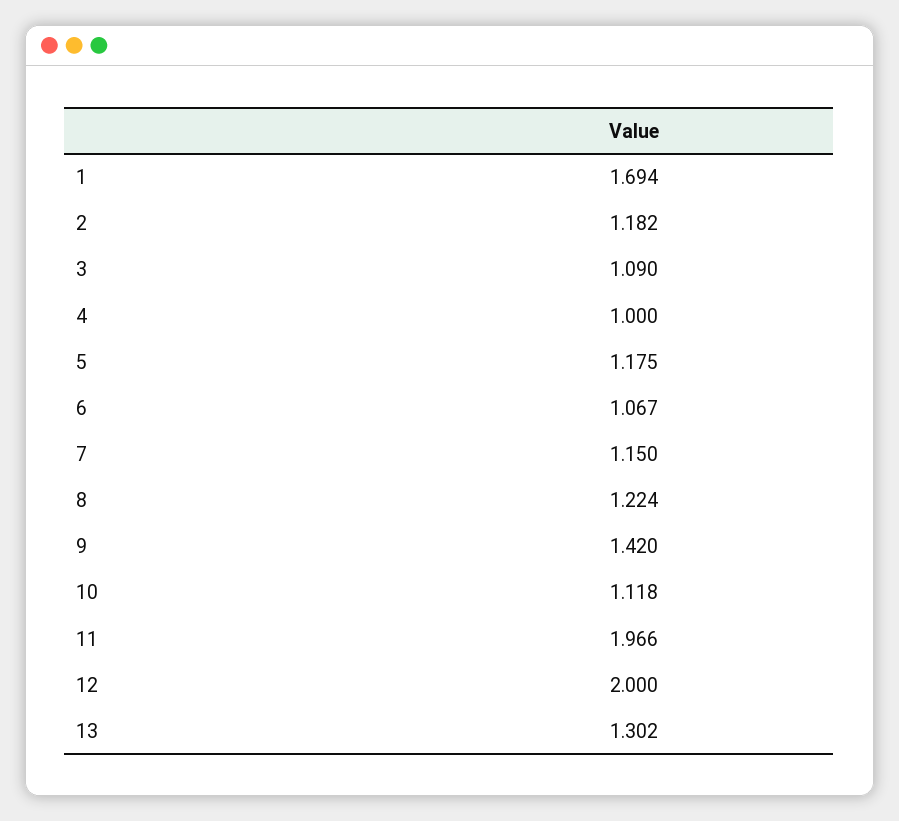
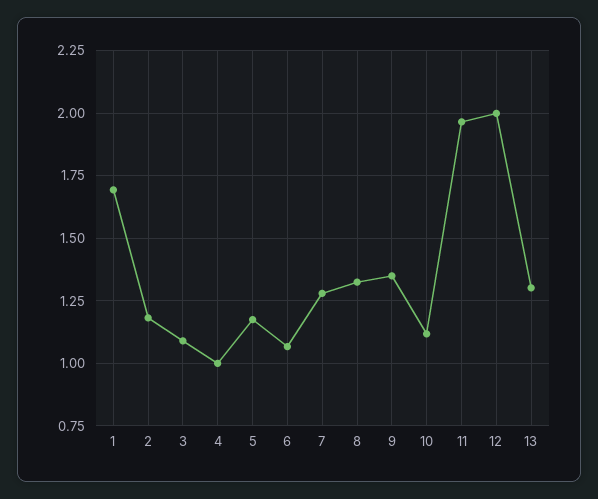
7: 1.15 -> 1.275
8: 1.224 -> 1.325
9: 1.42 -> 1.35

